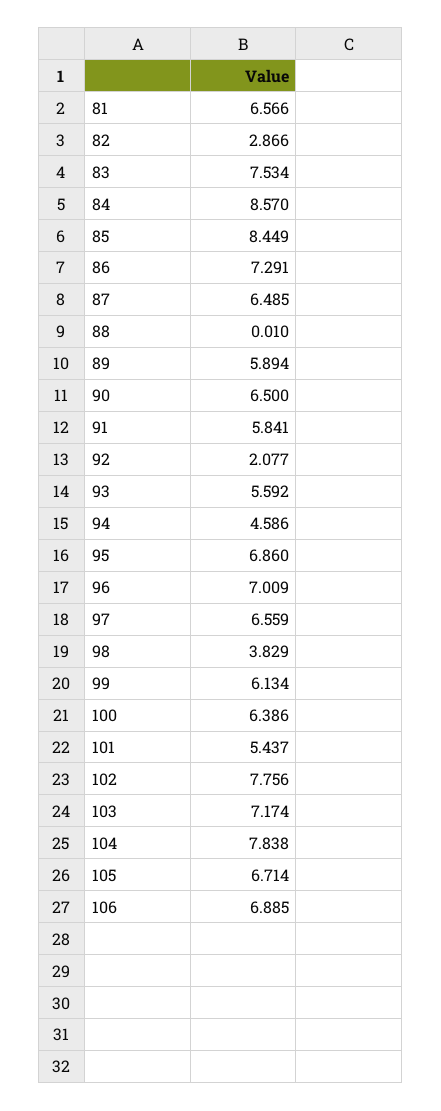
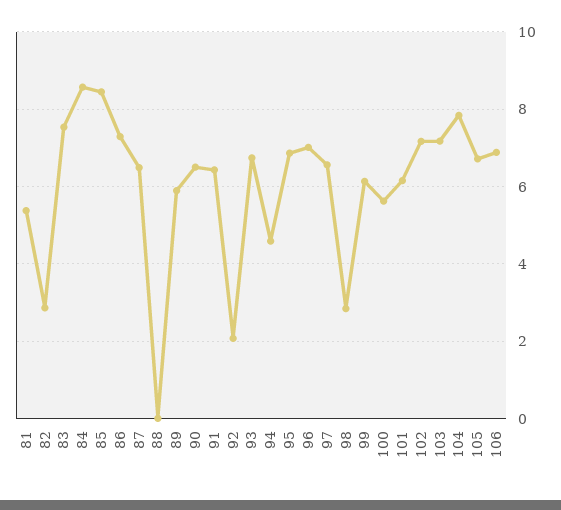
81: 6.566 -> 5.4
91: 5.841 -> 6.4
93: 5.592 -> 6.8
98: 3.829 -> 2.8
100: 6.386 -> 5.6
101: 5.437 -> 6.2
102: 7.756 -> 7.2

